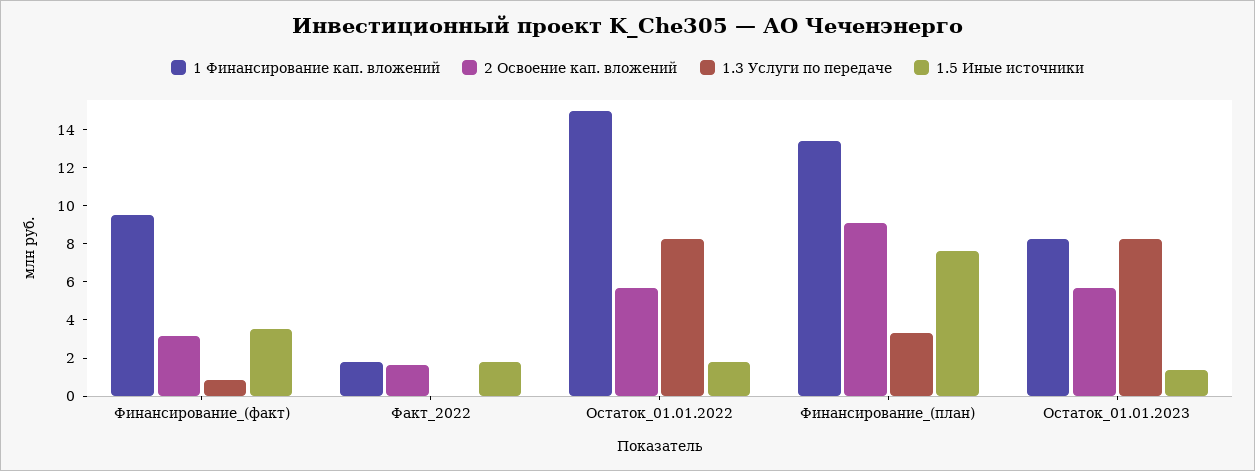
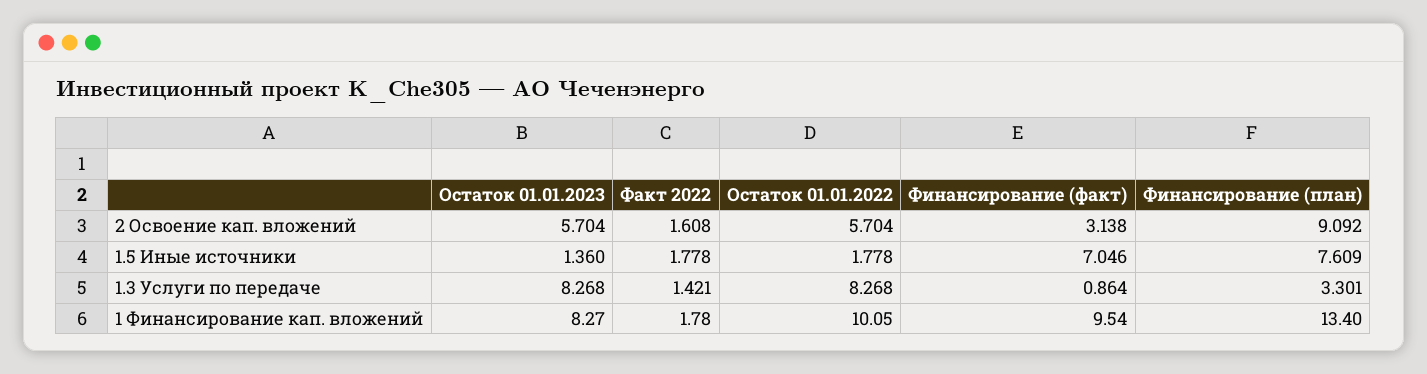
1.5 Иные источники, Финансирование_(факт): 3.5 -> 7.046
1.3 Услуги по передаче, Факт_2022: 0 -> 1.421
1 Финансирование кап. вложений, Остаток_01.01.2022: 15 -> 10.05

